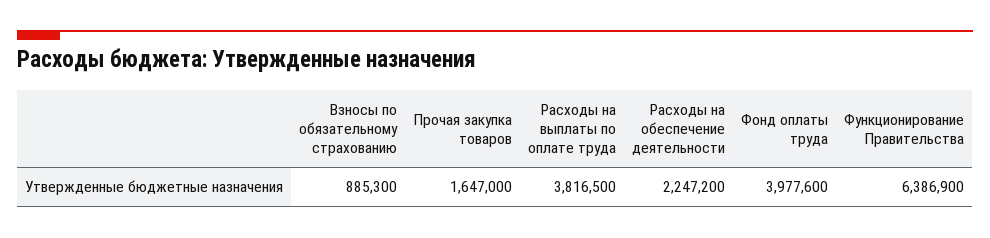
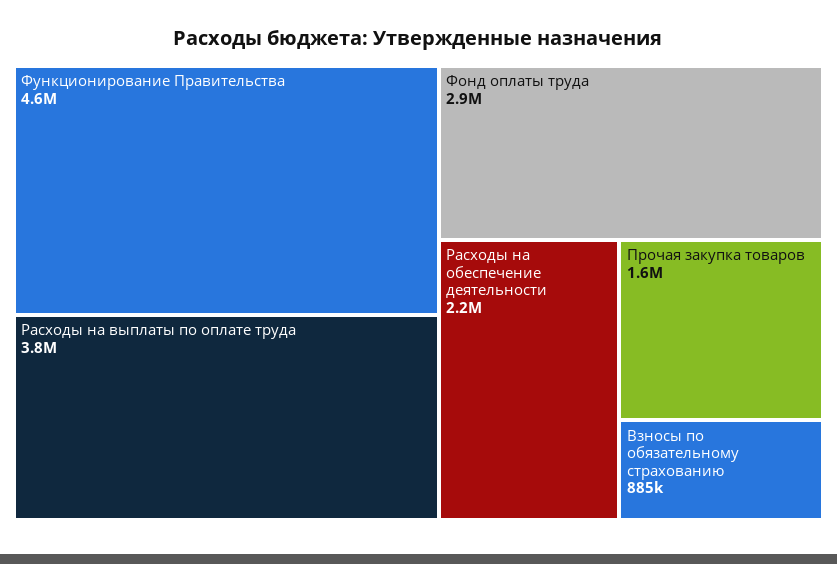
Фонд оплаты труда: 3977600 -> 2900000
Функционирование Правительства: 6386900 -> 4600000

